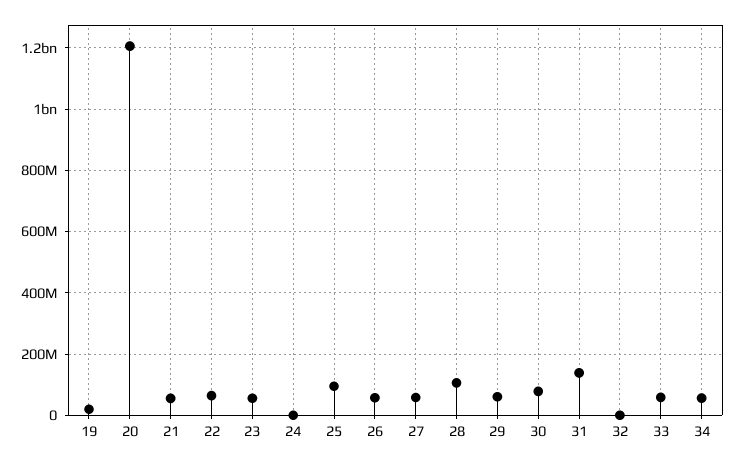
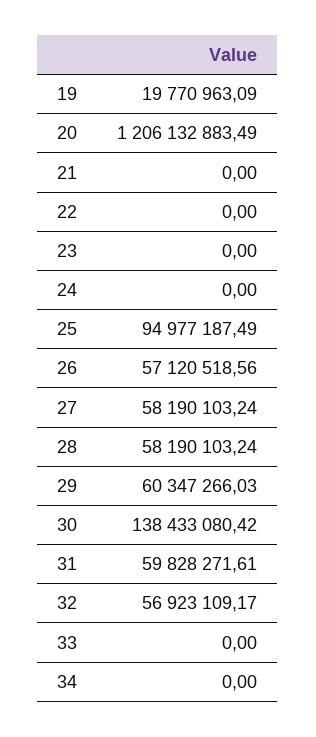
21: 60000000 -> 0
22: 60000000 -> 0
23: 60000000 -> 0
28: 100000000 -> 58190103.24
30: 80000000 -> 138433080.42
31: 140000000 -> 59828271.61
32: 0 -> 56923109.17
33: 60000000 -> 0
34: 60000000 -> 0

